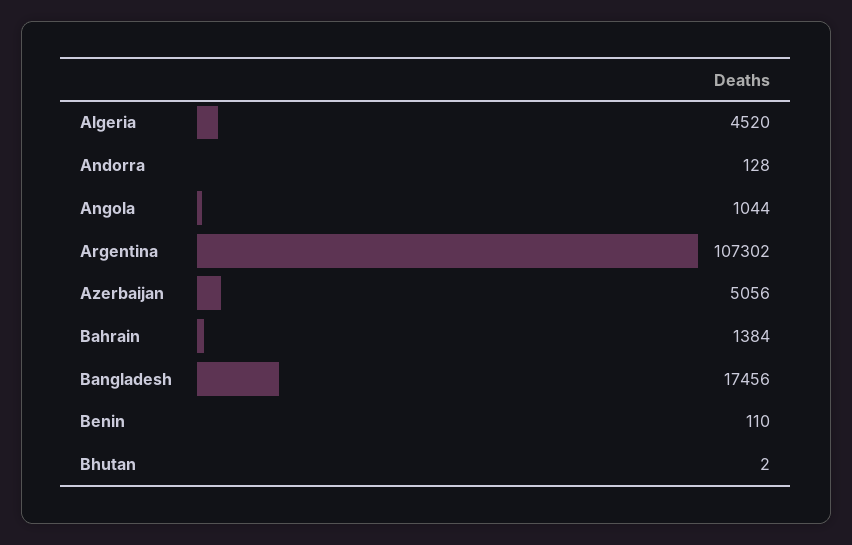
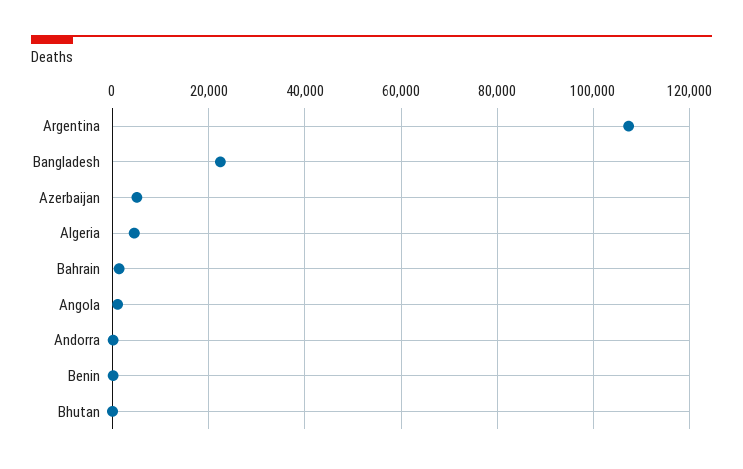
Bangladesh: 17456 -> 22000

